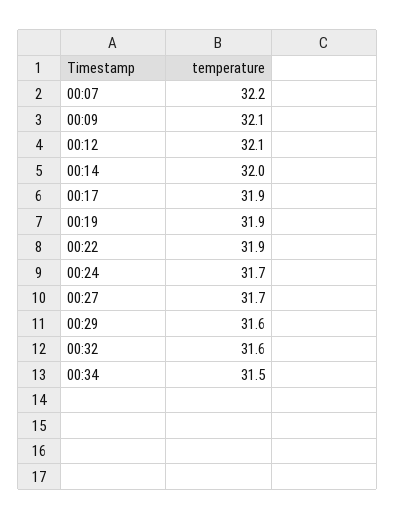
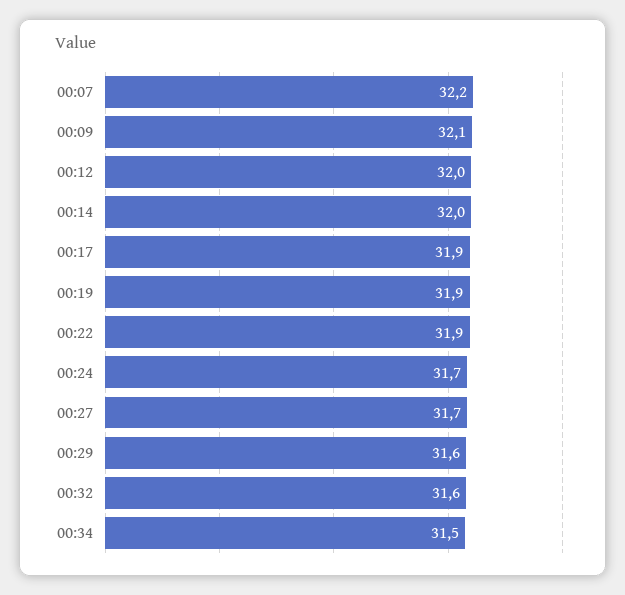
00:12: 32.1 -> 32

